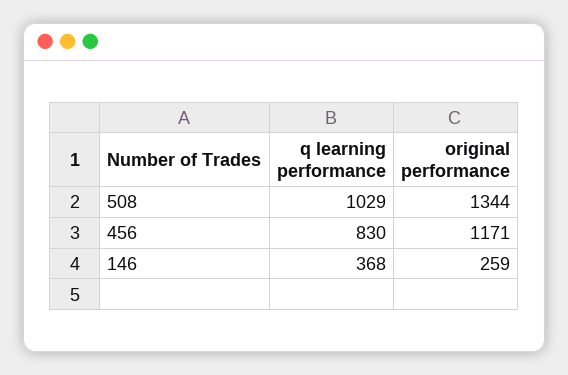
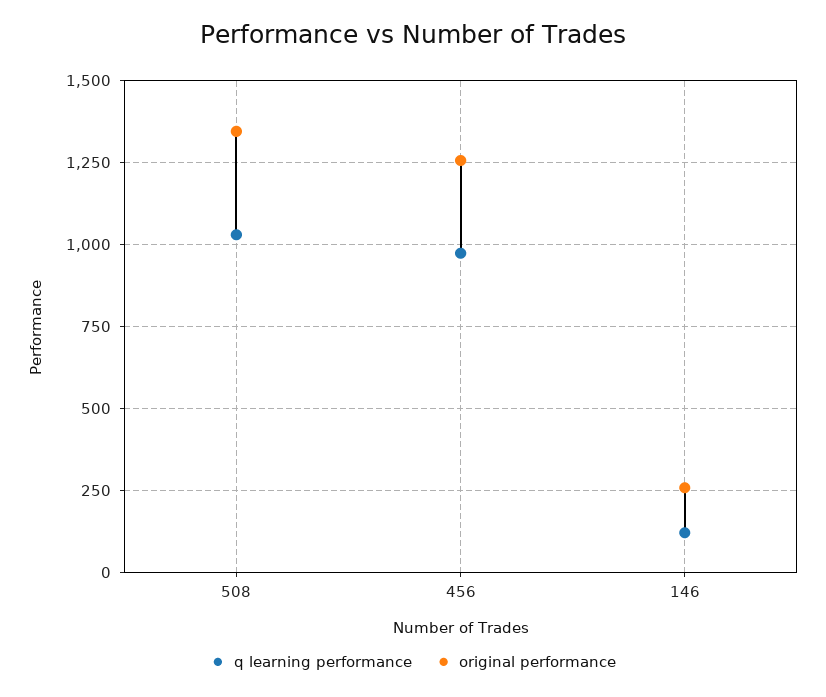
q learning performance, 456: 830 -> 975
original performance, 456: 1171 -> 1250
q learning performance, 146: 368 -> 125

